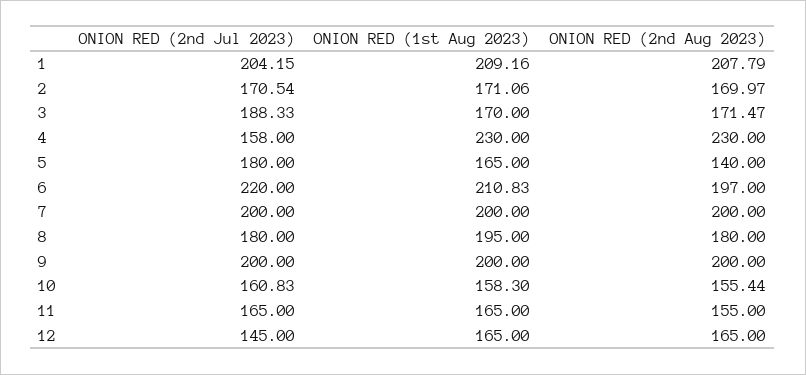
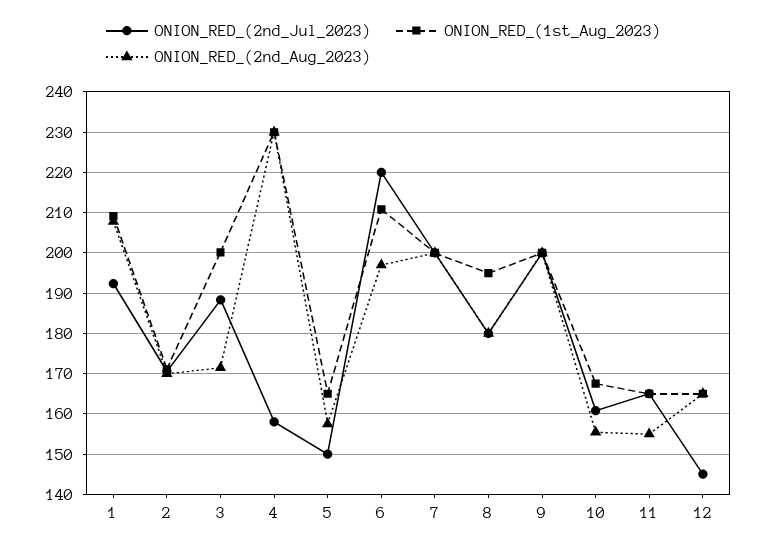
ONION RED (2nd Jul 2023), 1: 204.15 -> 192
ONION RED (1st Aug 2023), 3: 170 -> 200
ONION RED (2nd Jul 2023), 5: 180 -> 150
ONION RED (2nd Aug 2023), 5: 140 -> 158
ONION RED (1st Aug 2023), 10: 158.3 -> 168

